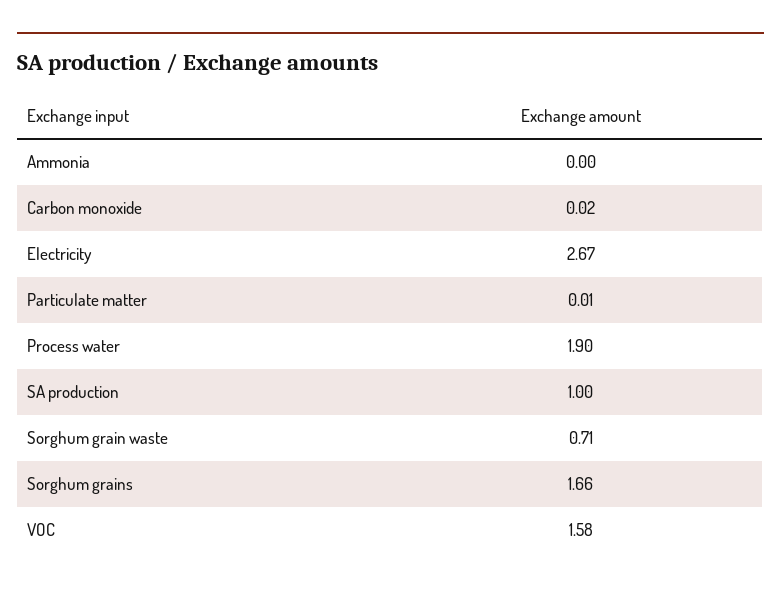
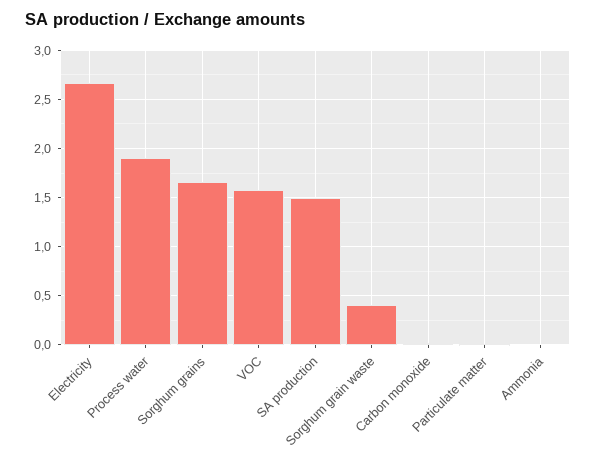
SA production: 1 -> 1.5
Sorghum grain waste: 0.71 -> 0.4

